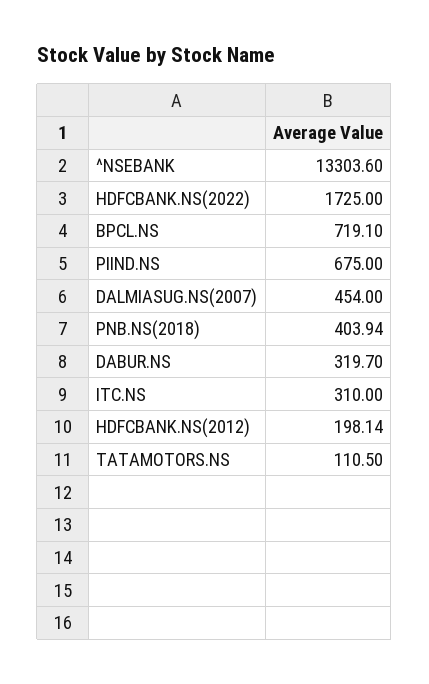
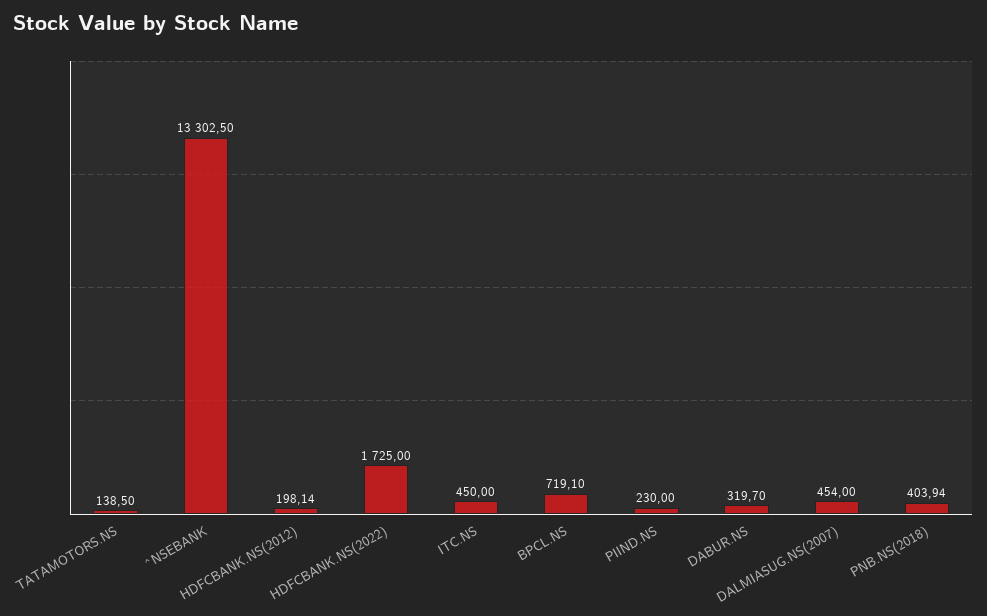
^NSEBANK: 13303.6 -> 13302.5
PIIND.NS: 675 -> 230
ITC.NS: 310 -> 450
TATAMOTORS.NS: 110.5 -> 138.5

